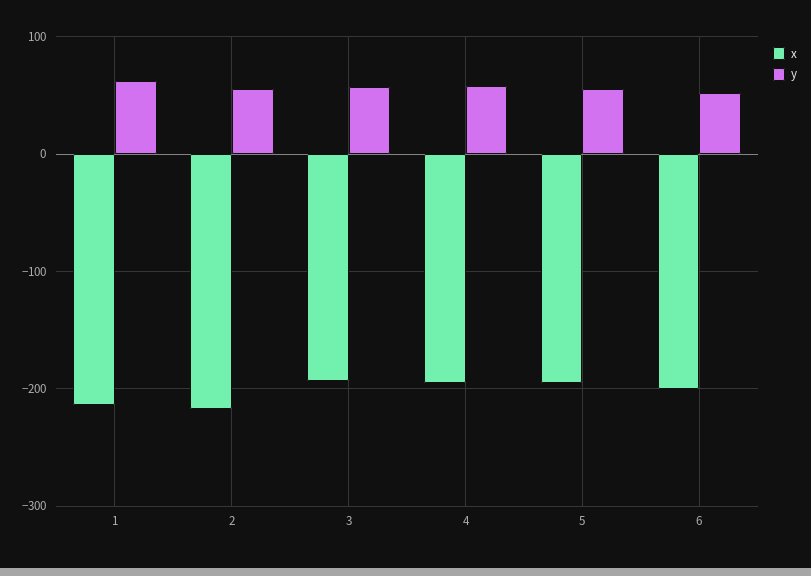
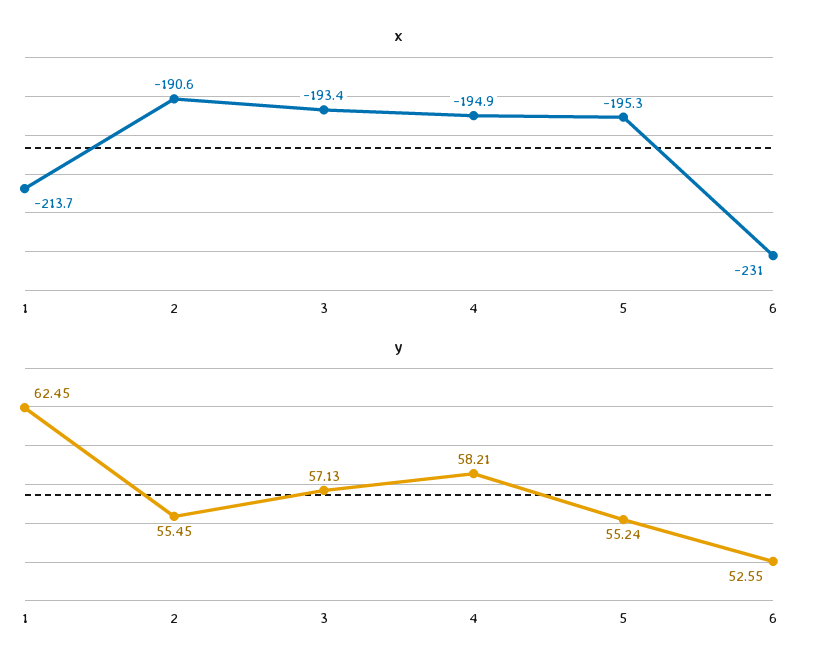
x, 2: -220 -> -190.6
x, 6: -200 -> -231

